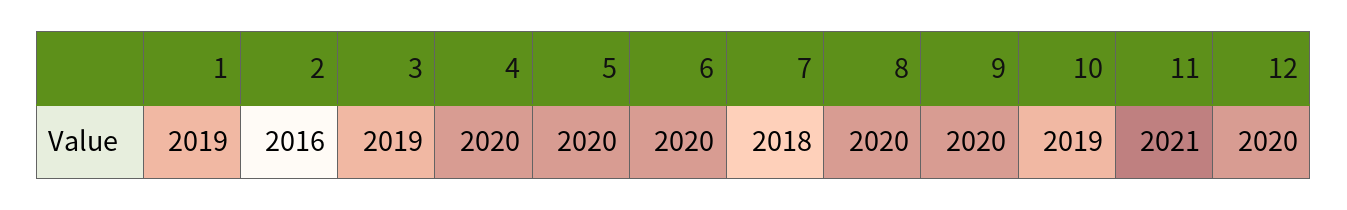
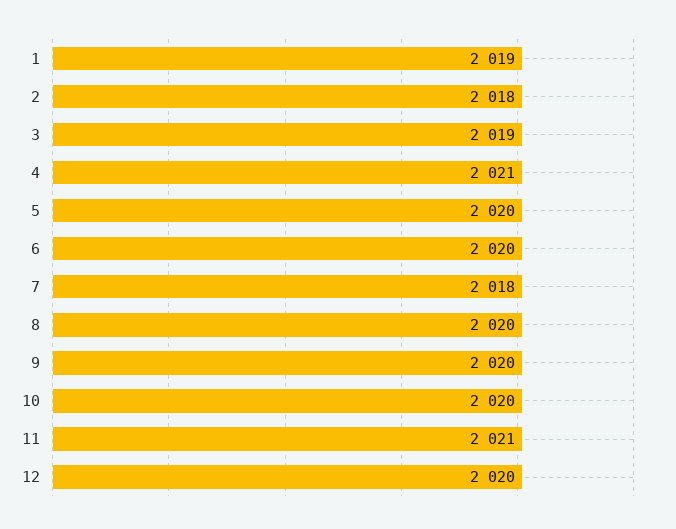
2: 2016 -> 2018
4: 2020 -> 2021
10: 2019 -> 2020

